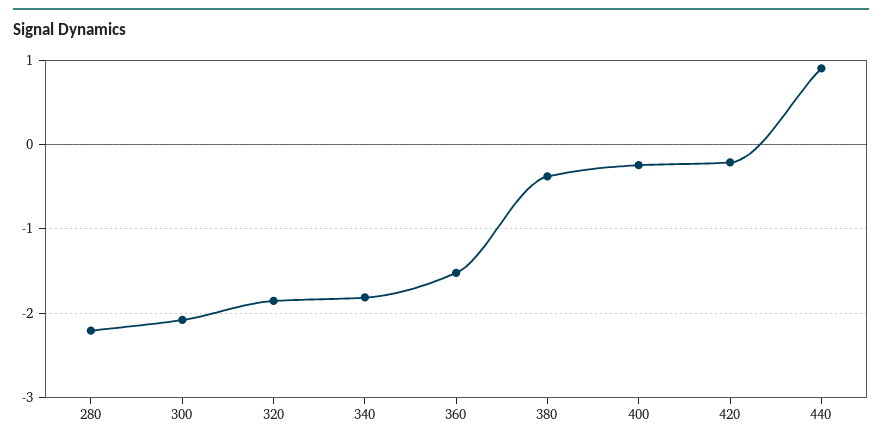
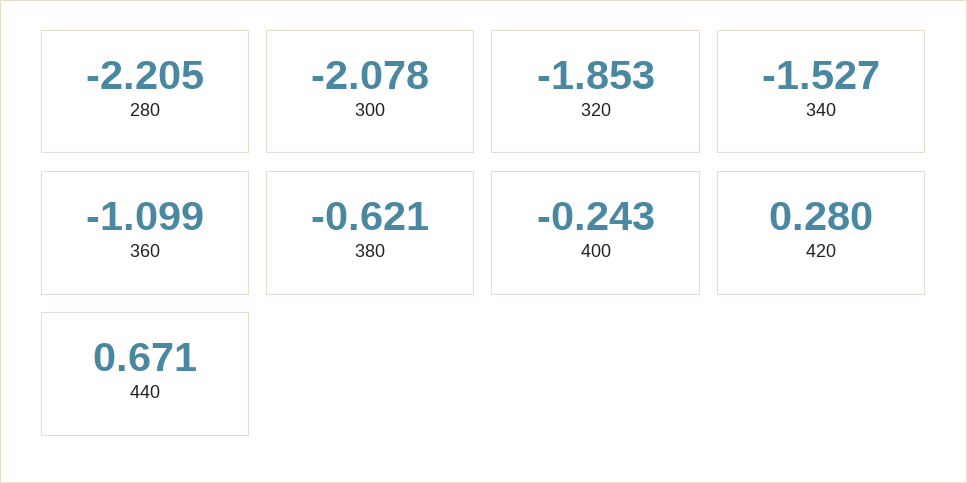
340: -1.8 -> -1.527
360: -1.5 -> -1.099
380: -0.4 -> -0.621
420: -0.2 -> 0.28
440: 0.9 -> 0.671

